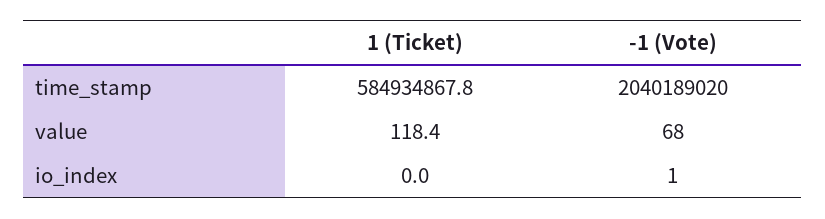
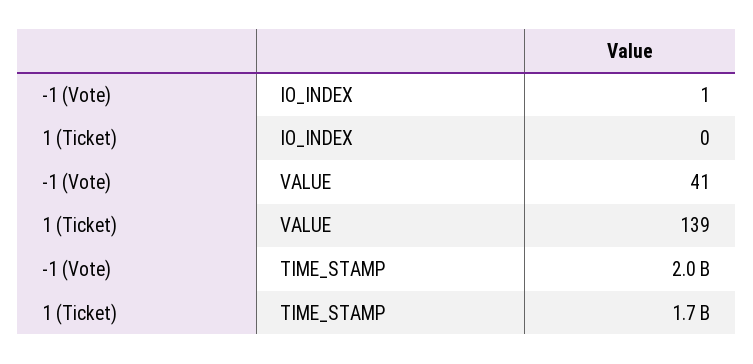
1 (Ticket), time_stamp: 584934867.8 -> 1700000000
1 (Ticket), value: 118.4 -> 139
-1 (Vote), value: 68 -> 41

